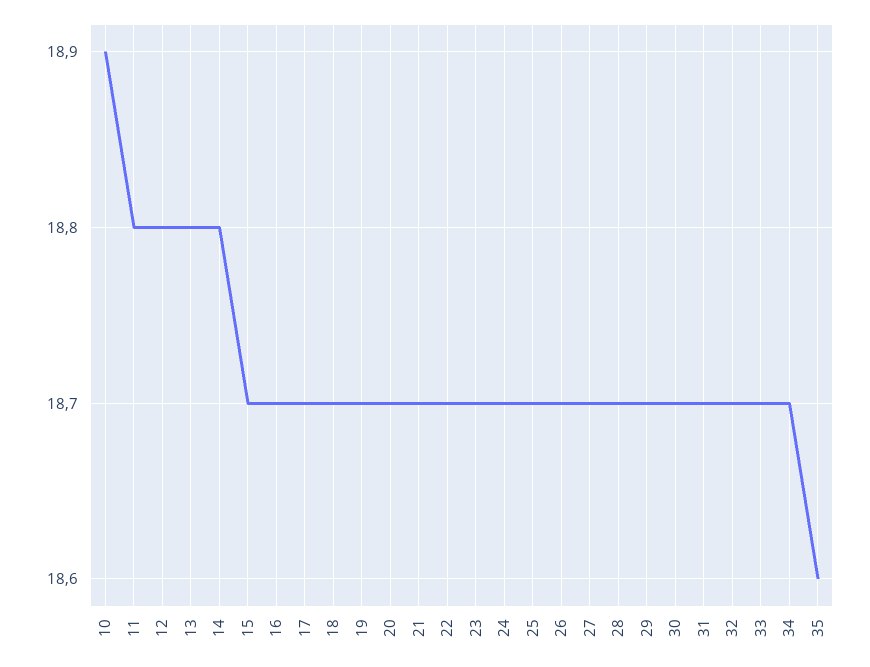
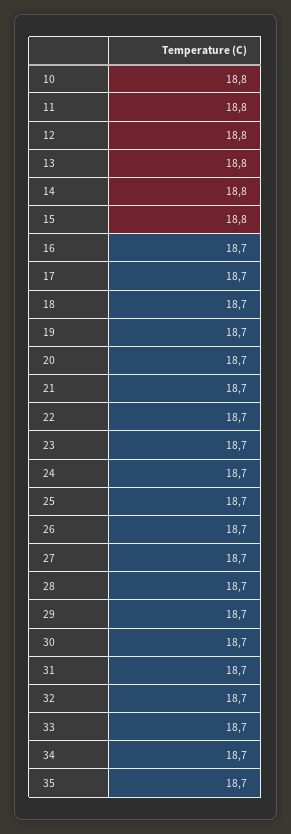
10: 18.9 -> 18.8
15: 18.7 -> 18.8
35: 18.6 -> 18.7

